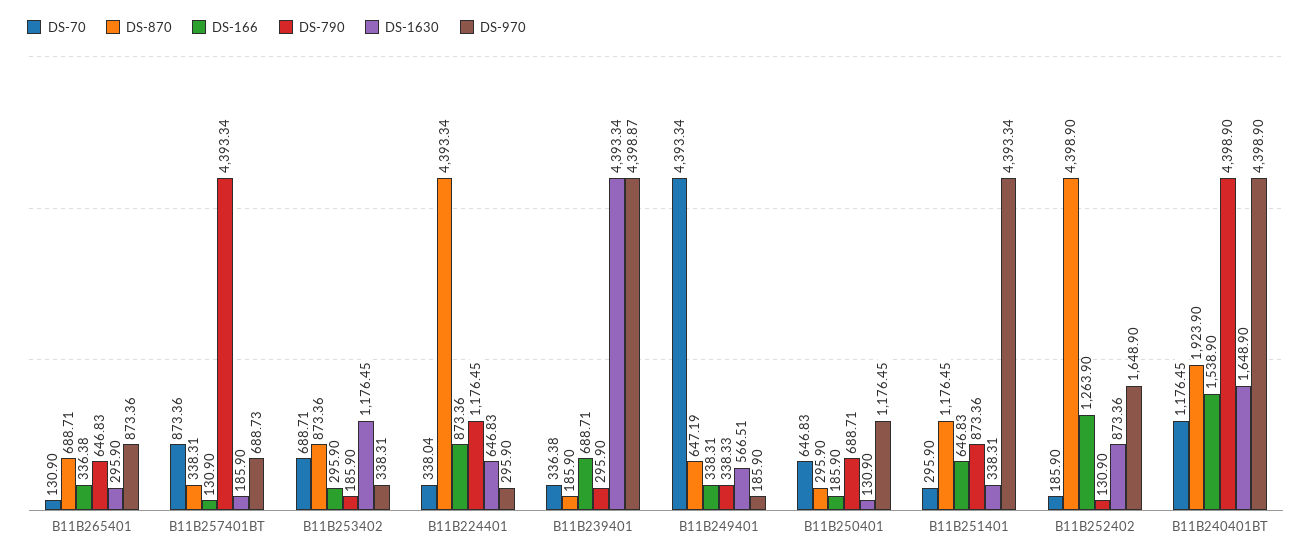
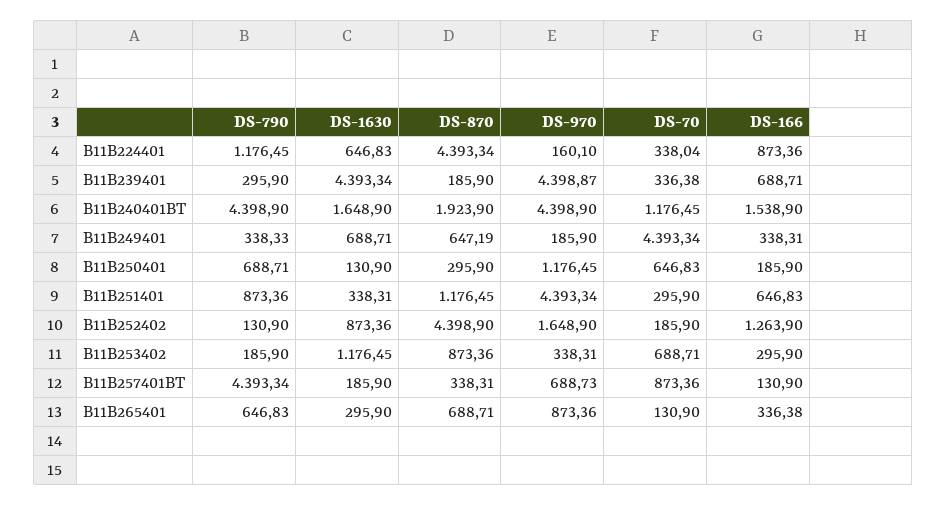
DS-970, B11B224401: 295.9 -> 160.1
DS-1630, B11B249401: 566.51 -> 688.71

